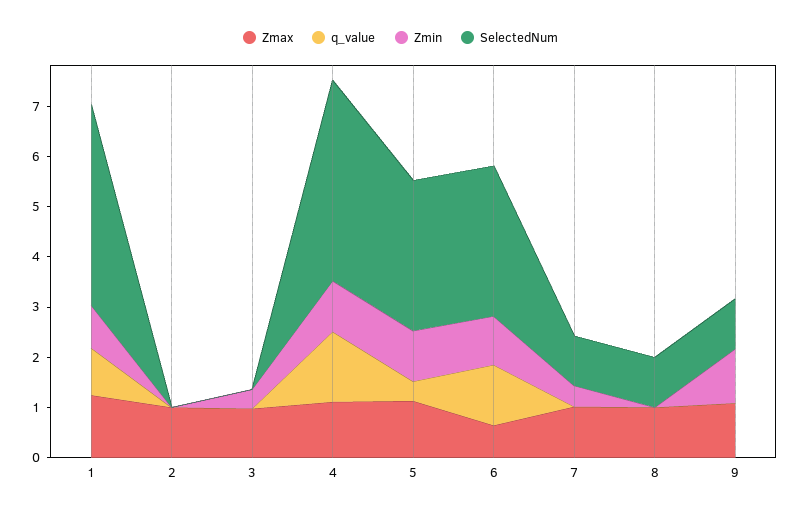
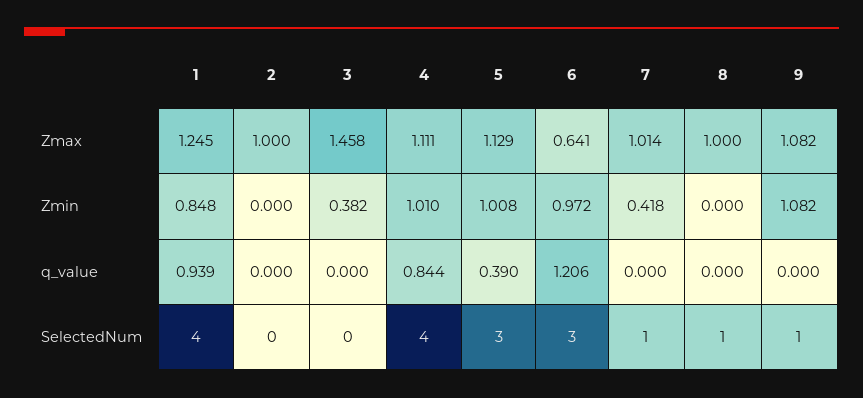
Zmax, 3: 1 -> 1.458
q_value, 4: 1.4 -> 0.844

